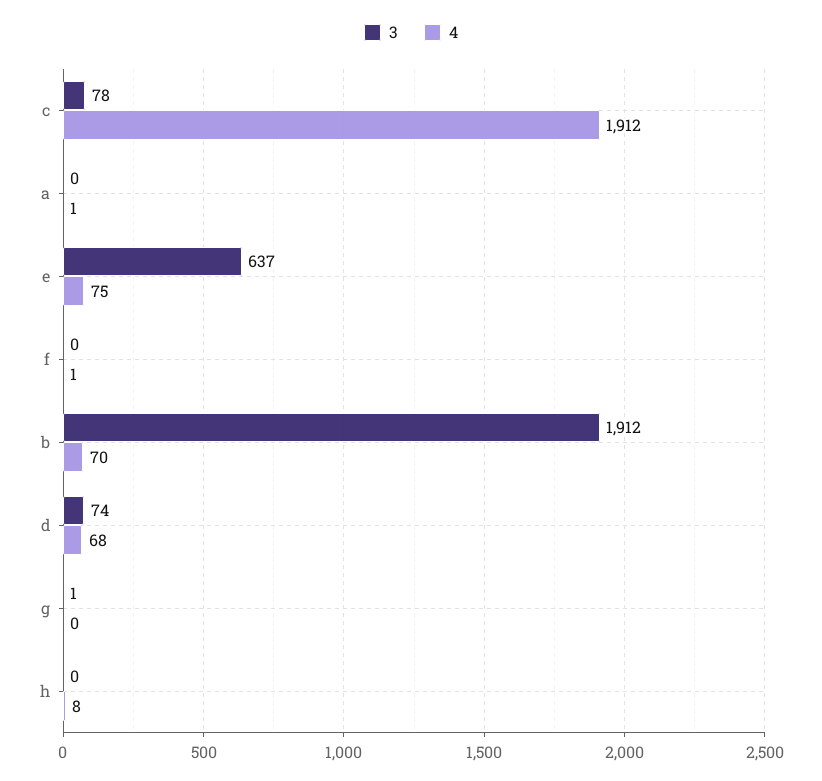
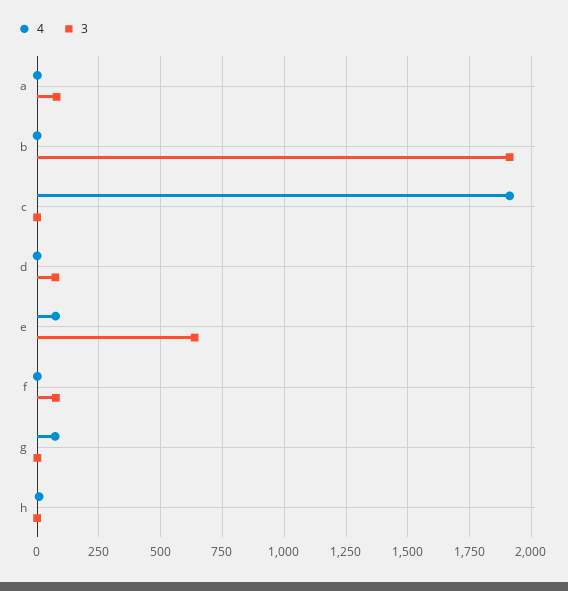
3, c: 78 -> 0
3, a: 0 -> 75
3, f: 0 -> 75
4, b: 70 -> 0
4, d: 68 -> 0
4, g: 0 -> 75

